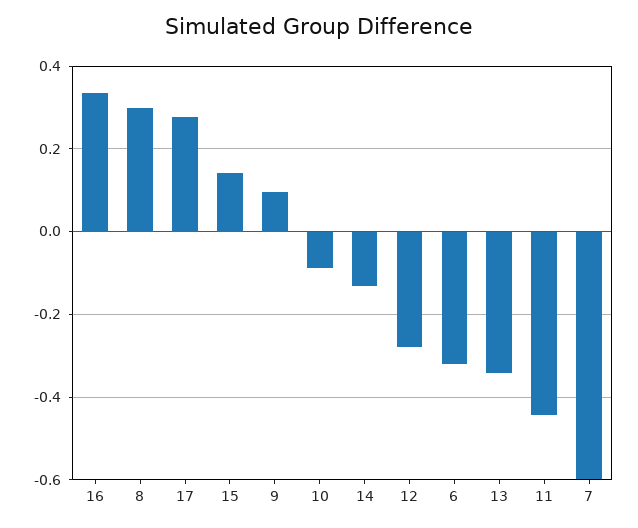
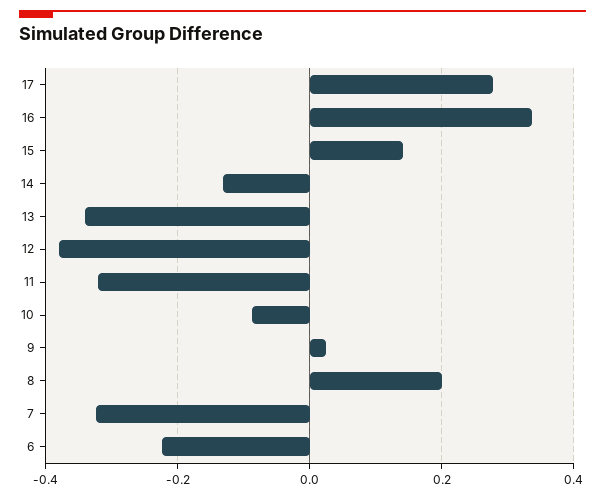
8: 0.3 -> 0.2
9: 0.1 -> 0.02
12: -0.28 -> -0.38
6: -0.32 -> -0.22
11: -0.44 -> -0.32
7: -0.6 -> -0.32

